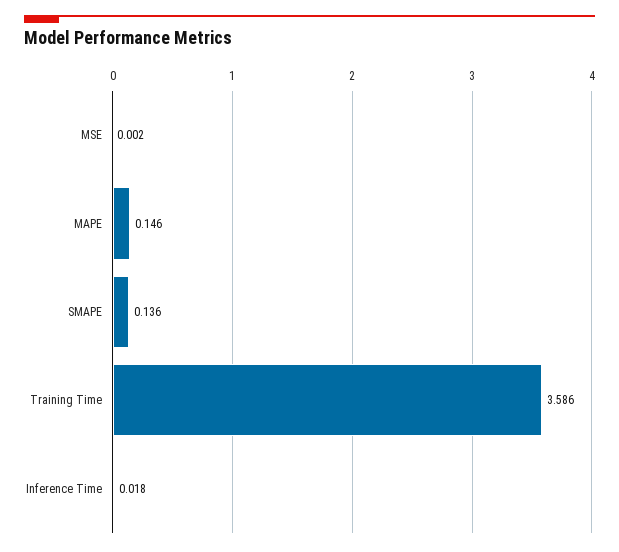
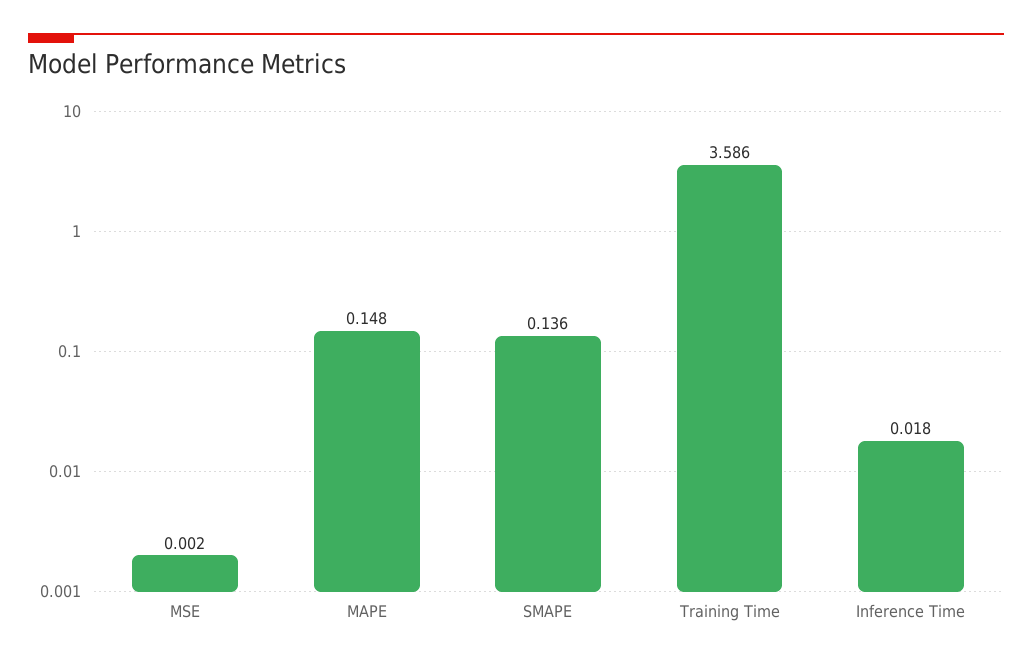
MAPE: 0.146 -> 0.148

